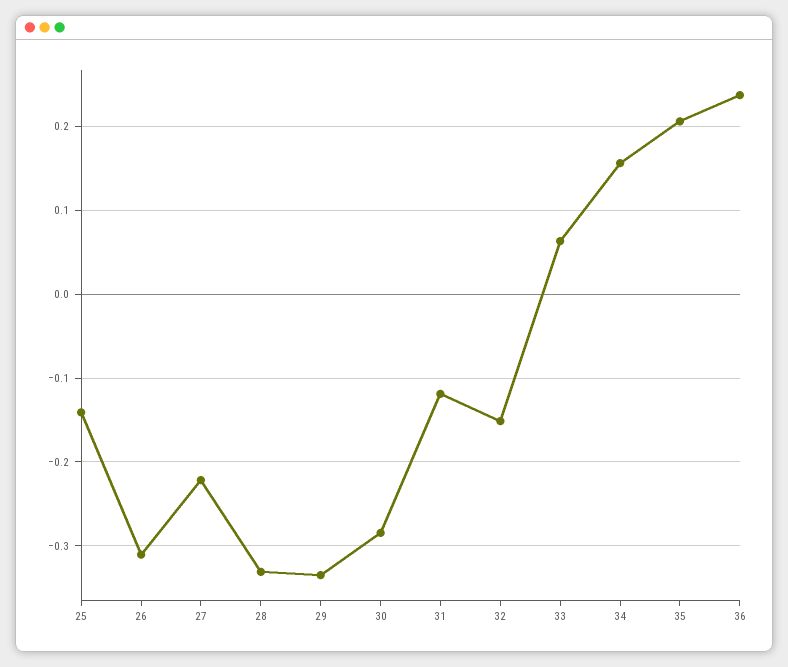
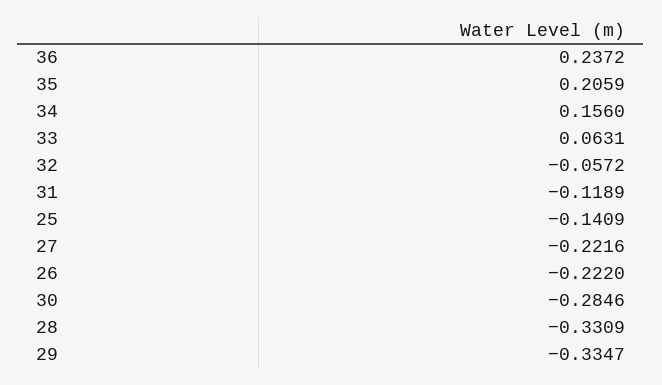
26: -0.31 -> -0.222
32: -0.15 -> -0.0572

